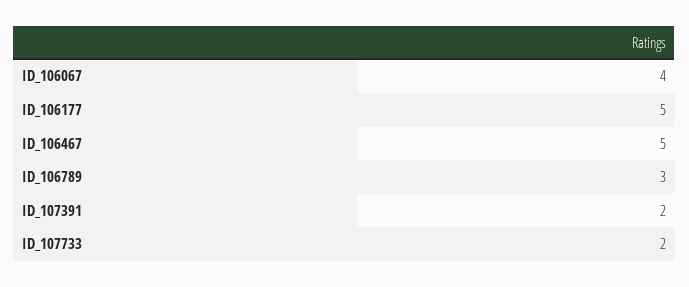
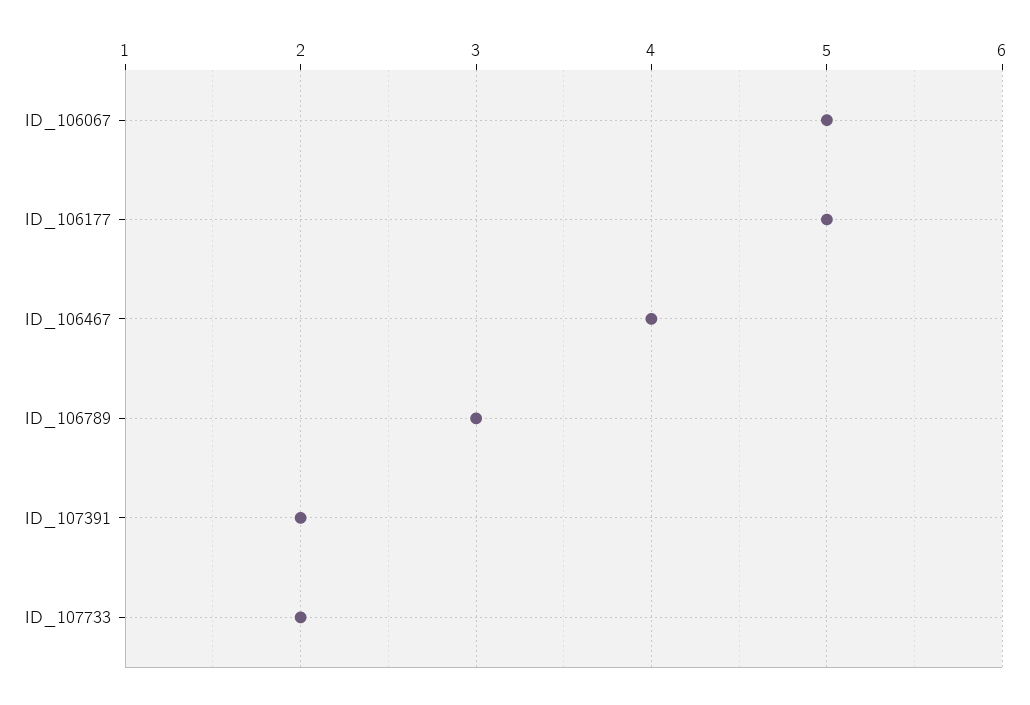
ID_106067: 4 -> 5
ID_106467: 5 -> 4

